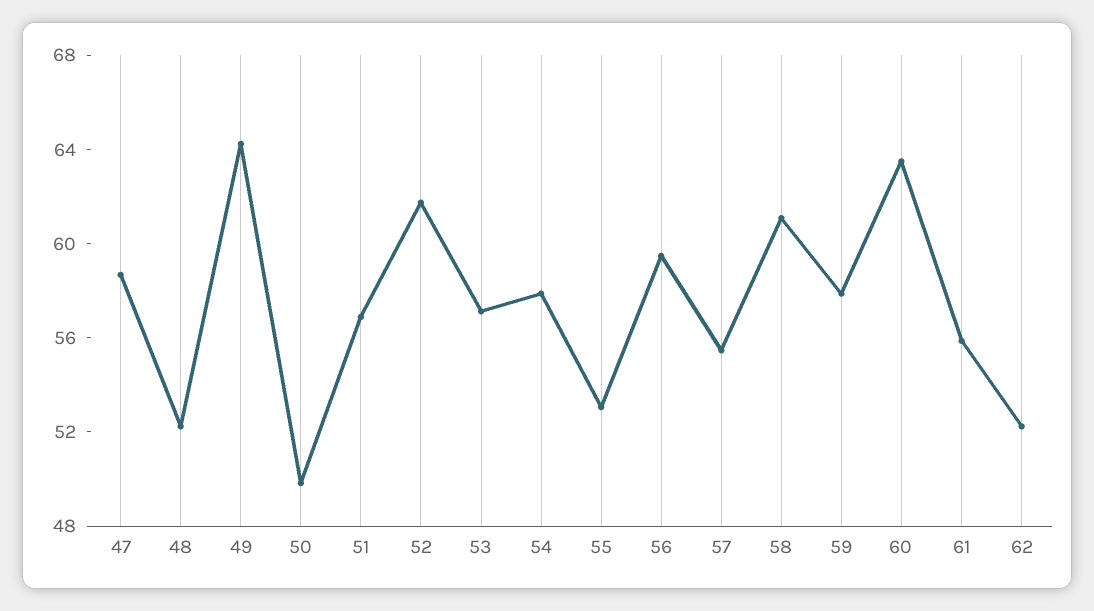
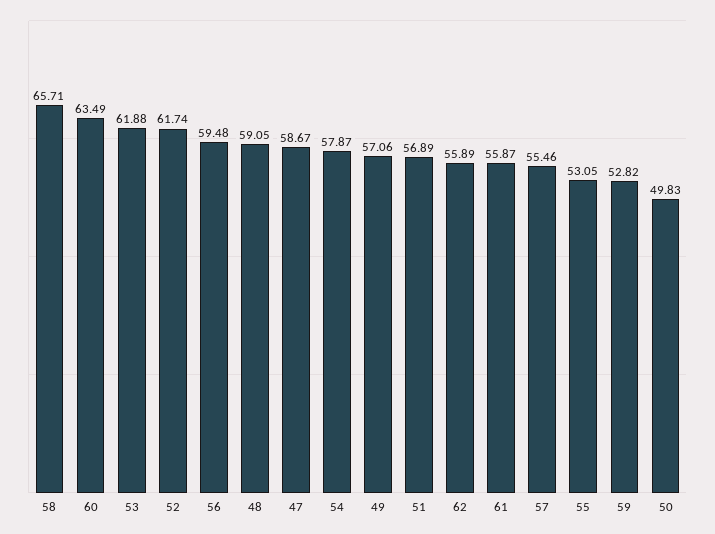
48: 52 -> 59.05
49: 64 -> 57.06
53: 57 -> 61.88
58: 61 -> 65.71
59: 58 -> 52.82
62: 52 -> 55.89

